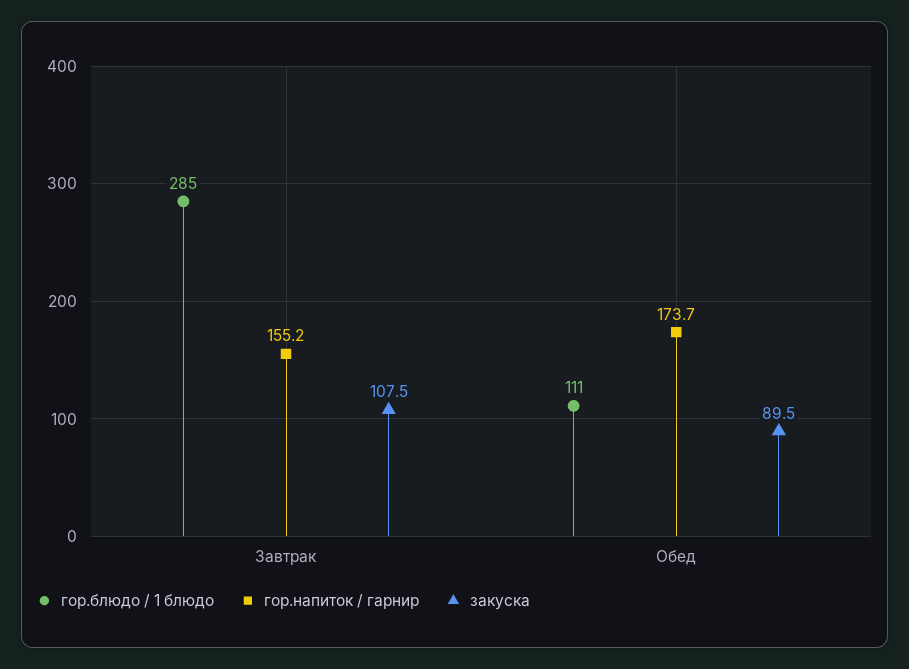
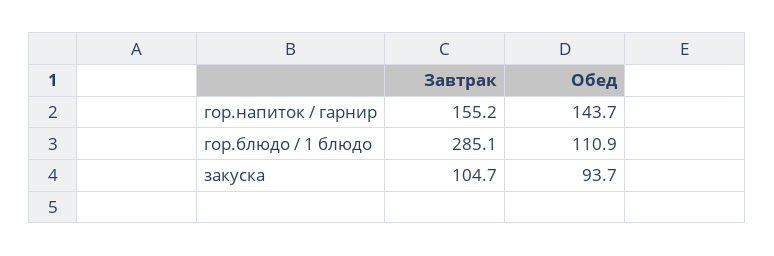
закуска, Завтрак: 107.5 -> 104.7
гор.напиток / гарнир, Обед: 173.7 -> 143.7
закуска, Обед: 89.5 -> 93.7

